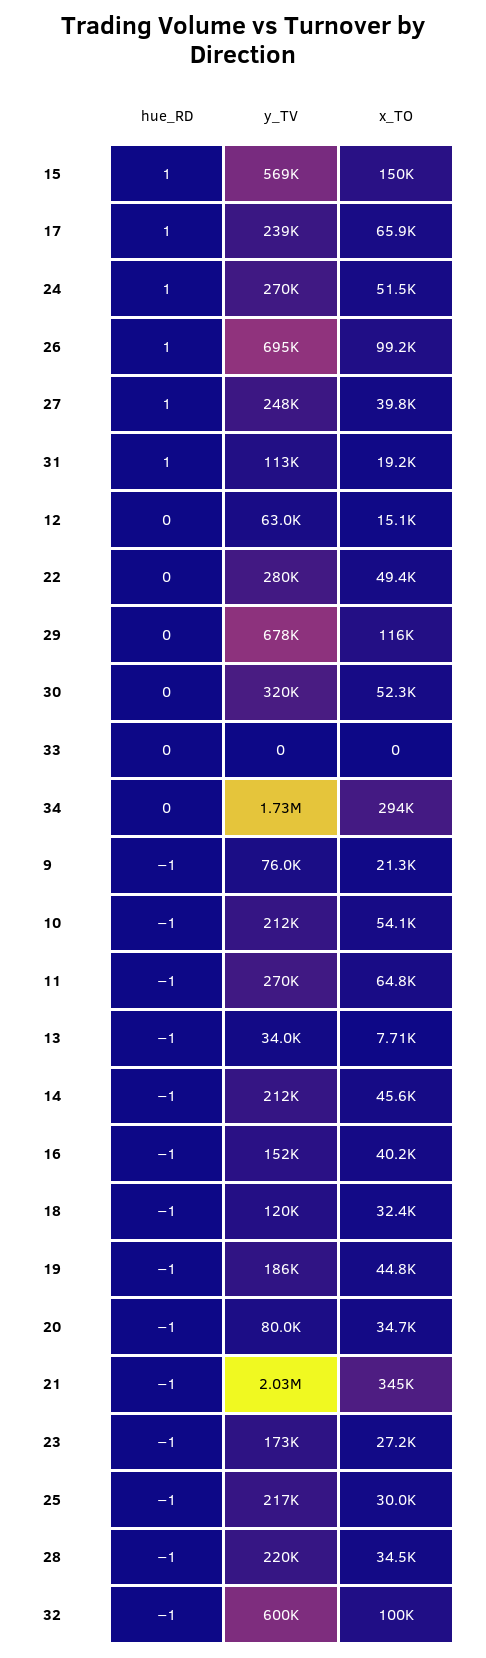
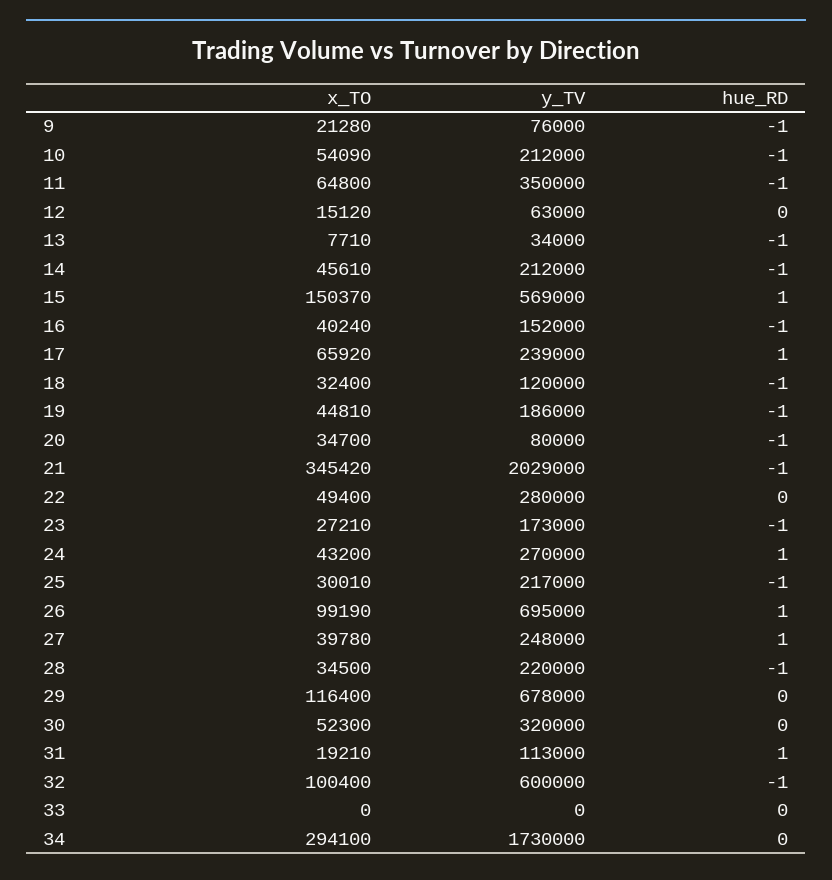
x_TO, 24: 51500 -> 43200
y_TV, 11: 270000 -> 350000

